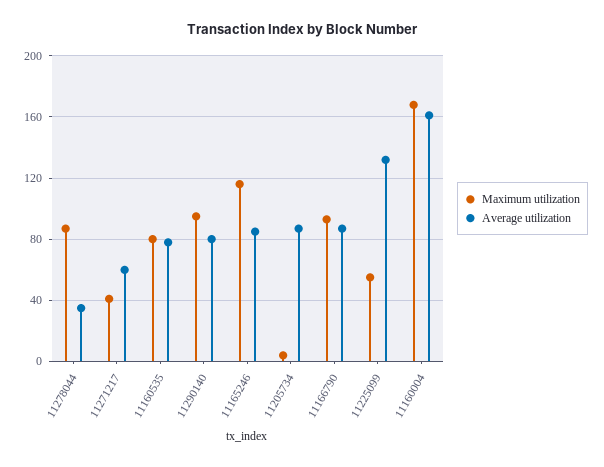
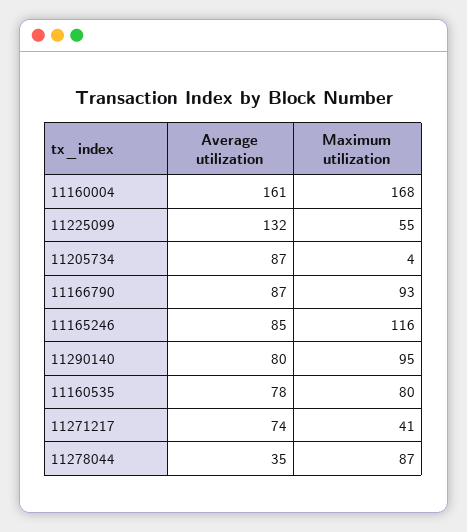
Average utilization, 11271217: 60 -> 74

